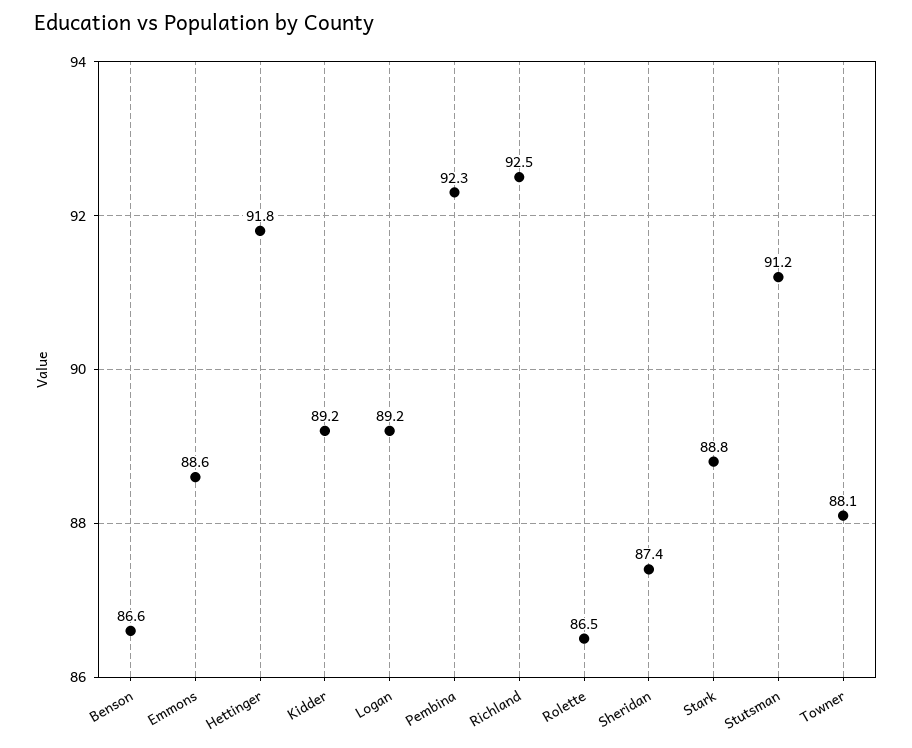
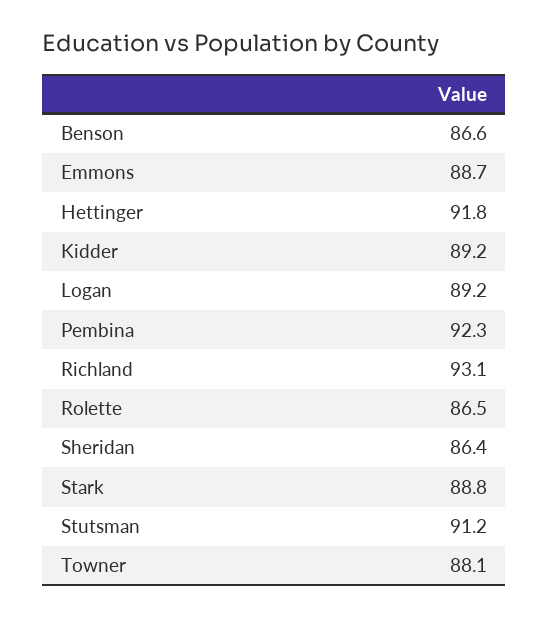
Emmons: 88.6 -> 88.7
Richland: 92.5 -> 93.1
Sheridan: 87.4 -> 86.4

